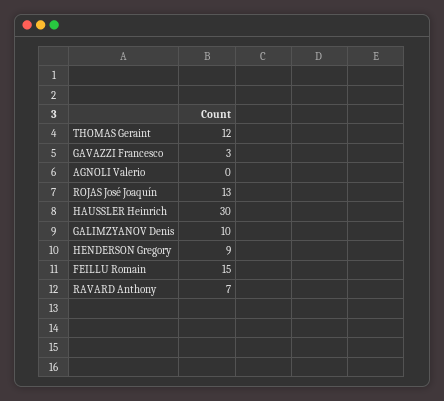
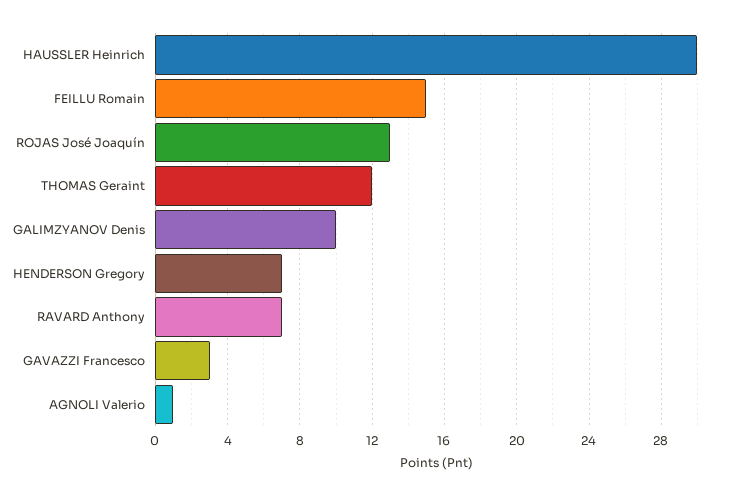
AGNOLI Valerio: 0 -> 1
HENDERSON Gregory: 9 -> 7

